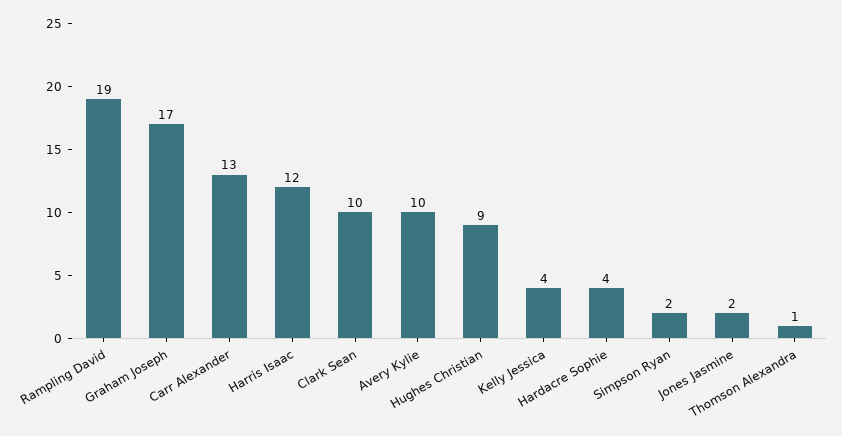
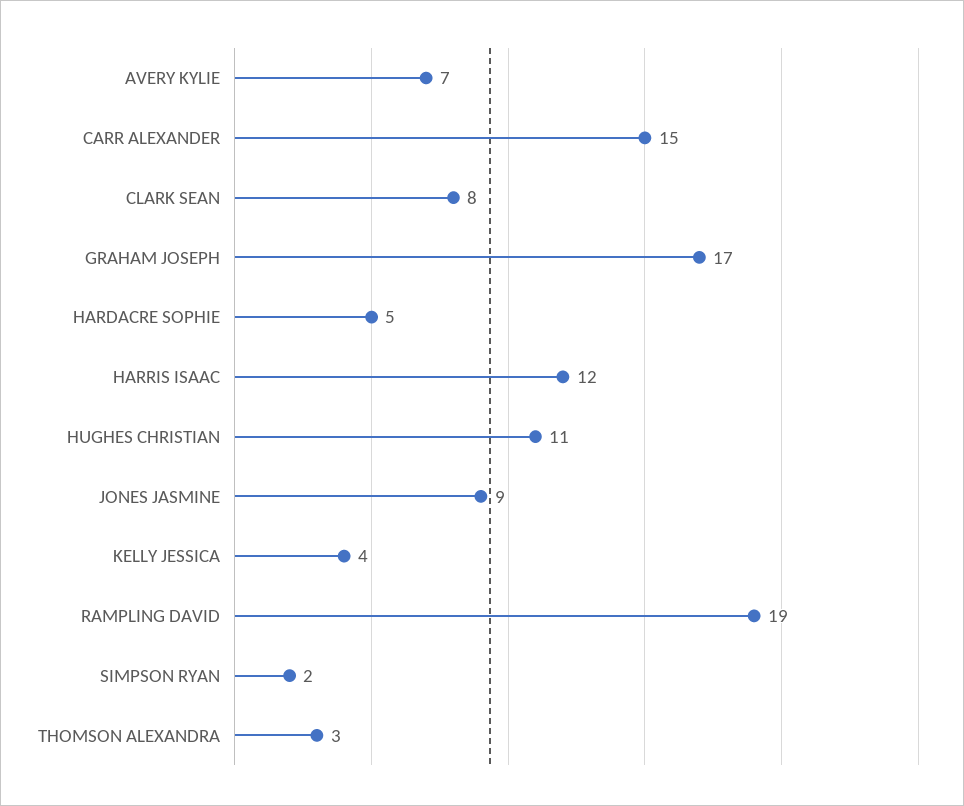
Carr Alexander: 13 -> 15
Clark Sean: 10 -> 8
Avery Kylie: 10 -> 7
Hughes Christian: 9 -> 11
Hardacre Sophie: 4 -> 5
Jones Jasmine: 2 -> 9
Thomson Alexandra: 1 -> 3

